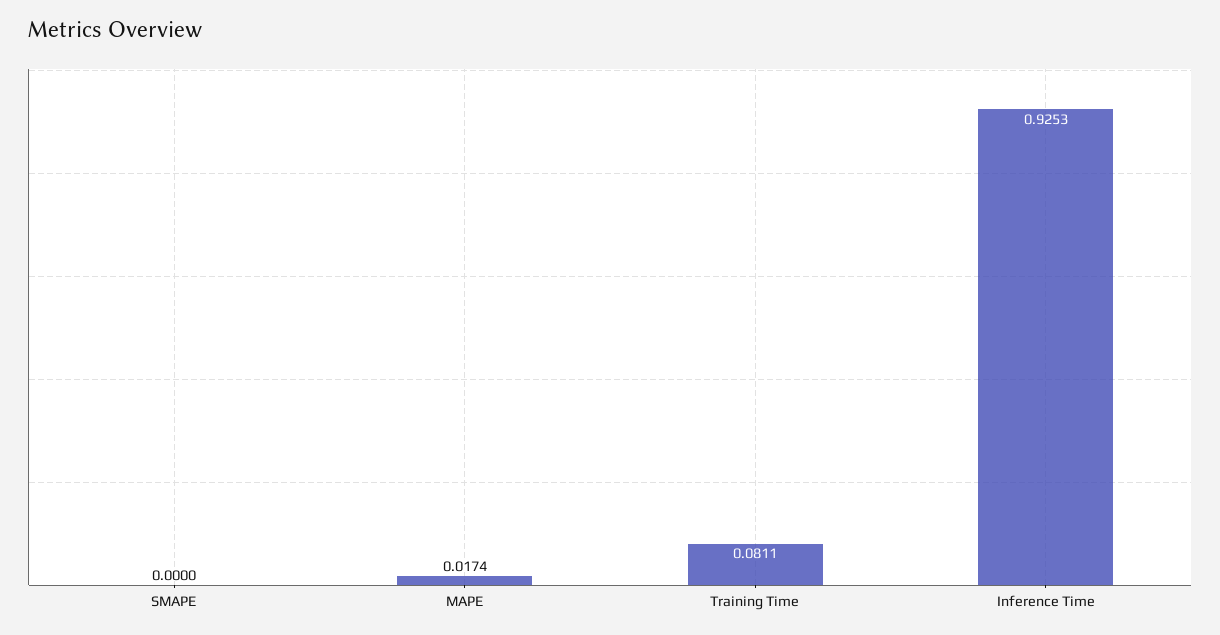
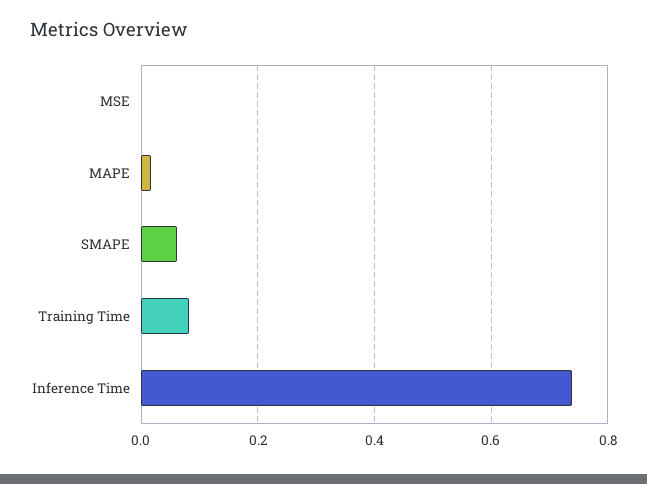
SMAPE: 0 -> 0.06
Inference Time: 0.9253 -> 0.74
MSE: none -> 0

